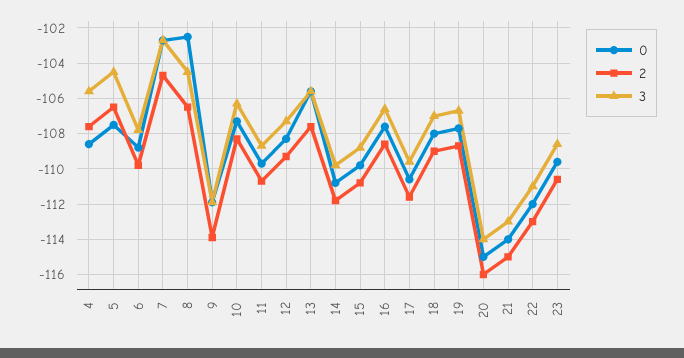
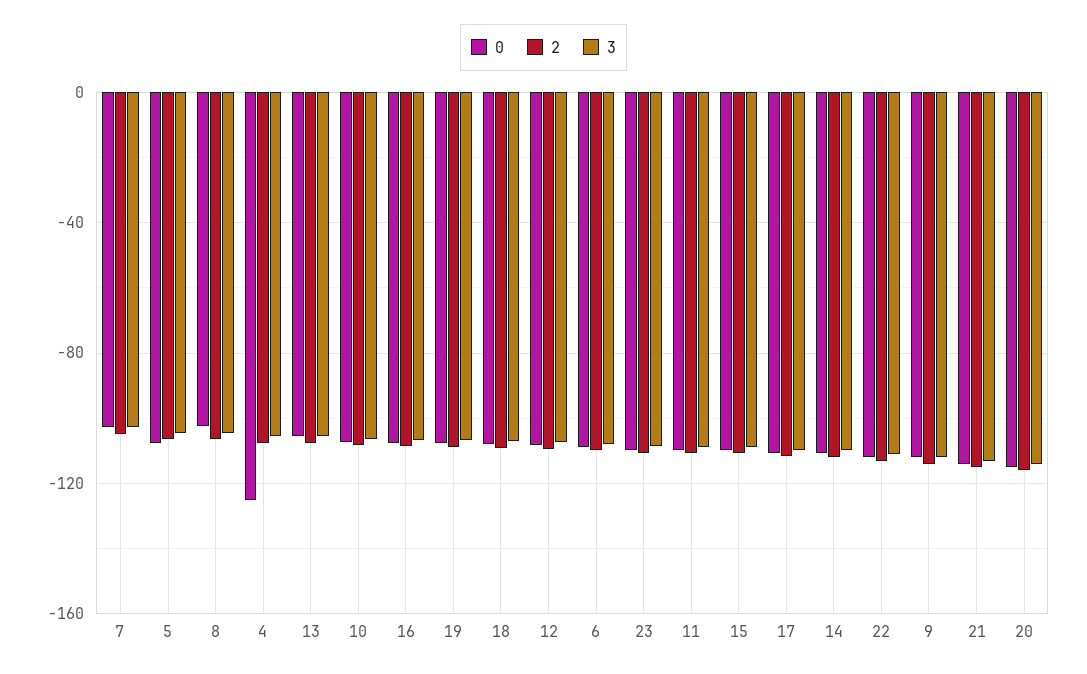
0, 4: -108.5 -> -125

